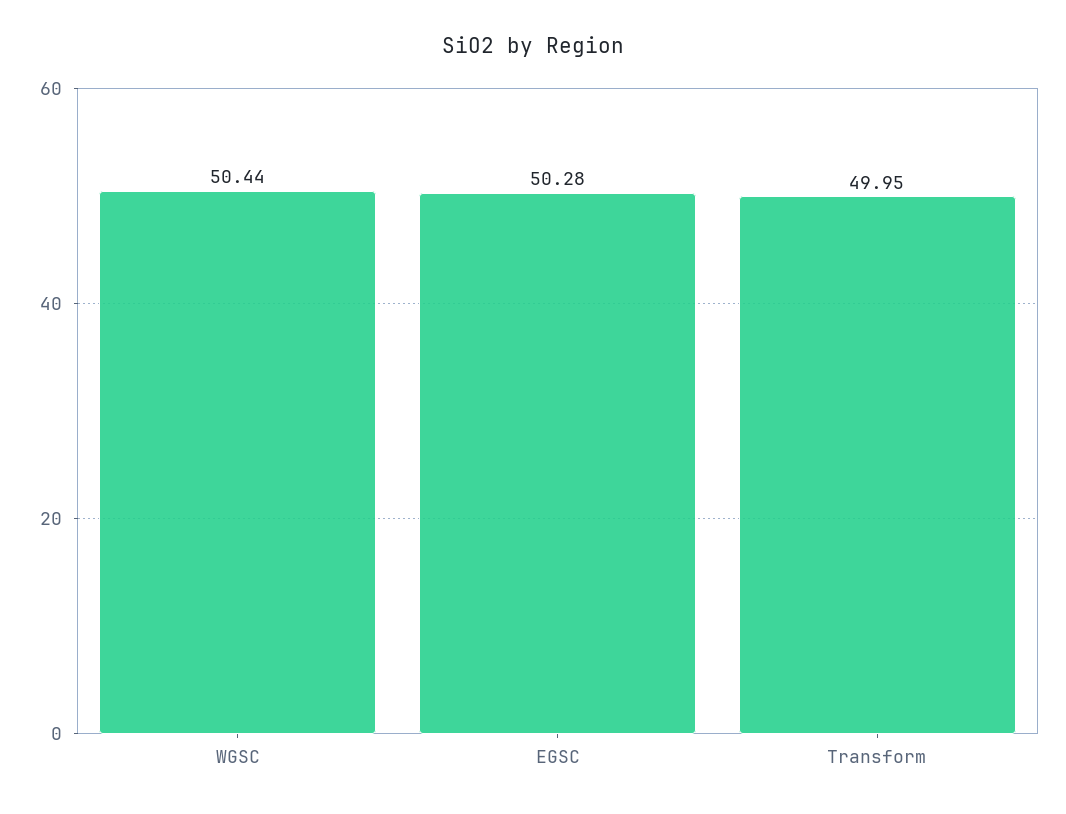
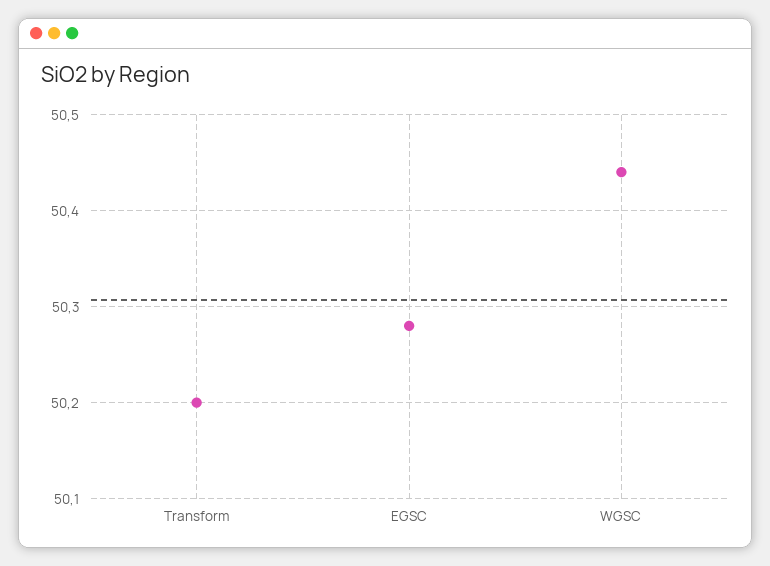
Transform: 49.95 -> 50.2

